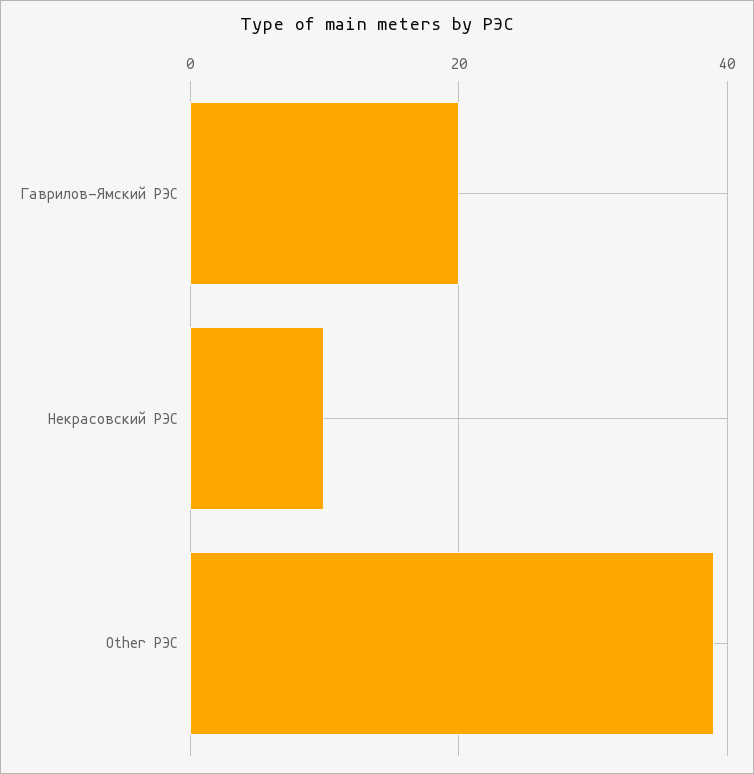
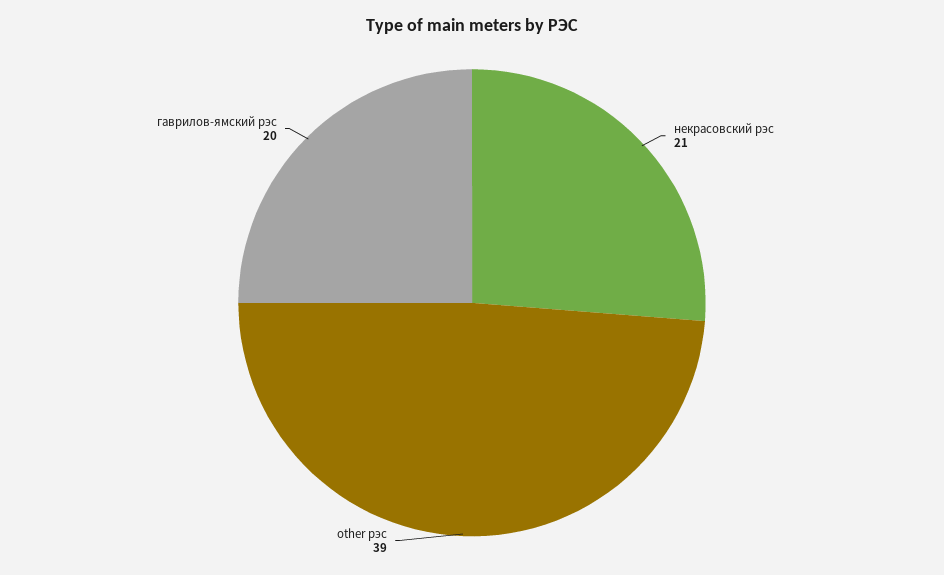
Некрасовский РЭС: 10 -> 21

